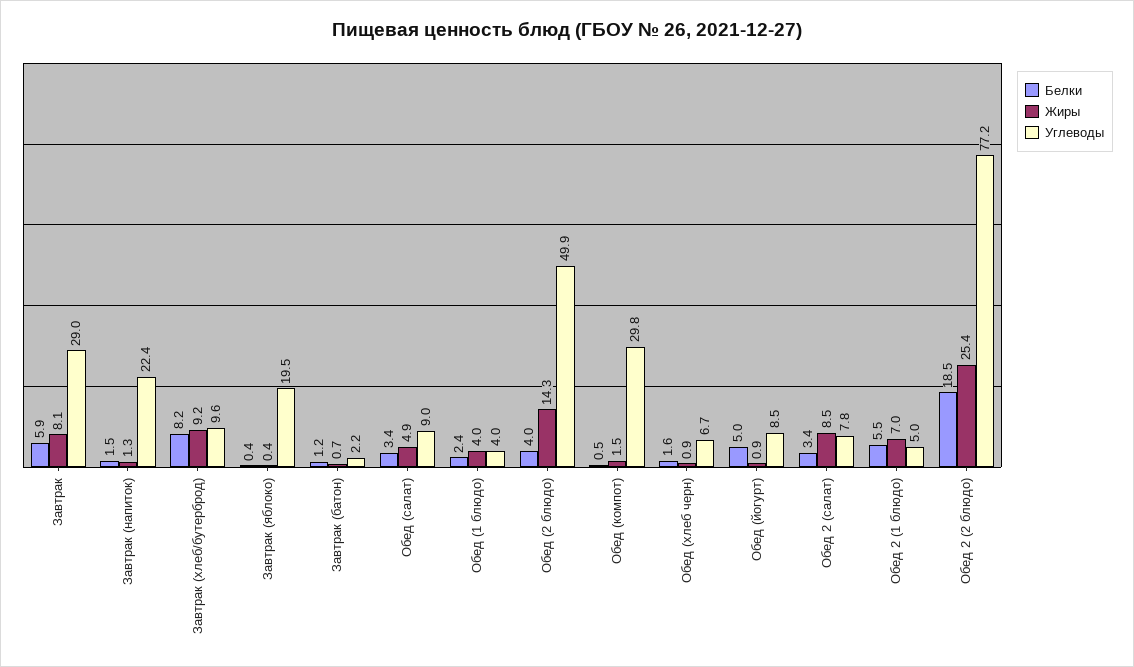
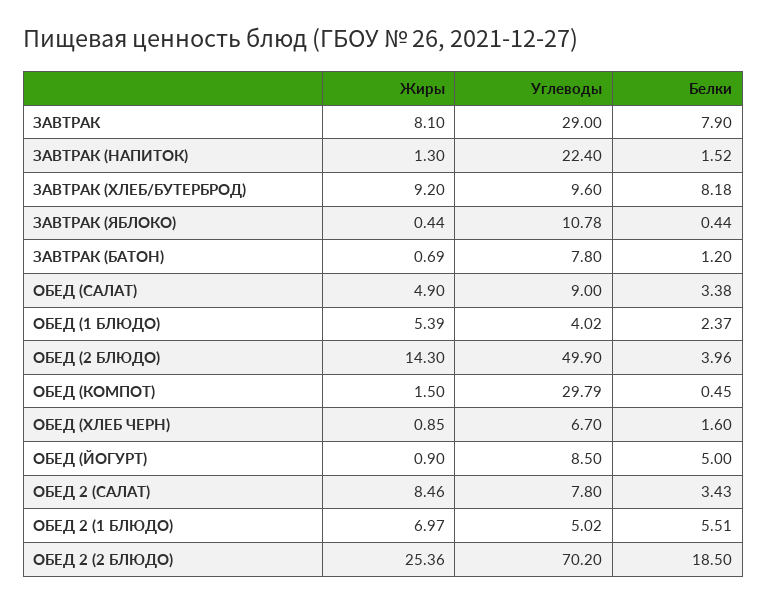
Белки, Завтрак: 5.9 -> 7.9
Углеводы, Завтрак (яблоко): 19.5 -> 10.78
Углеводы, Завтрак (батон): 2.2 -> 7.8
Жиры, Обед (1 блюдо): 4 -> 5.39
Углеводы, Обед 2 (2 блюдо): 77.2 -> 70.2

